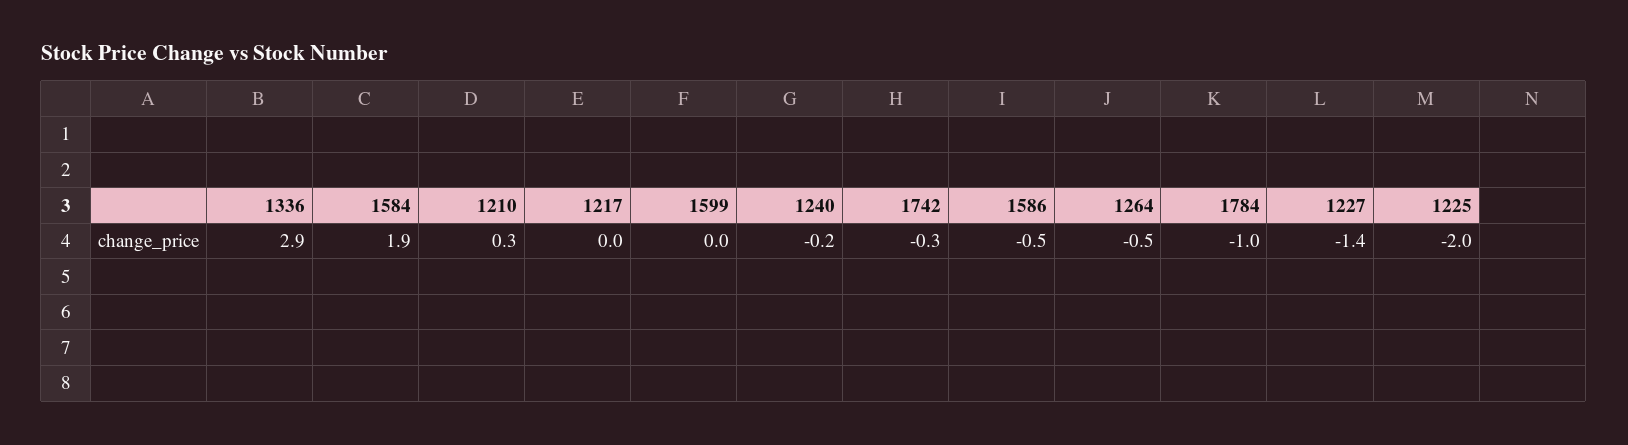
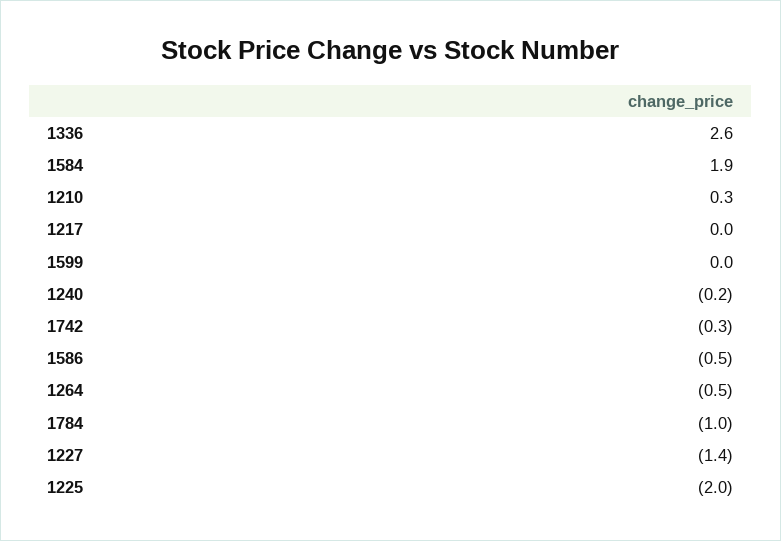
1336: 2.9 -> 2.6

